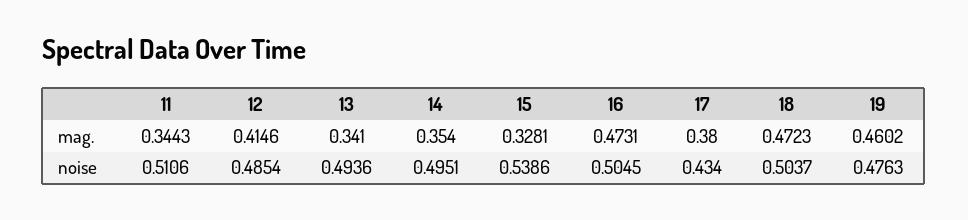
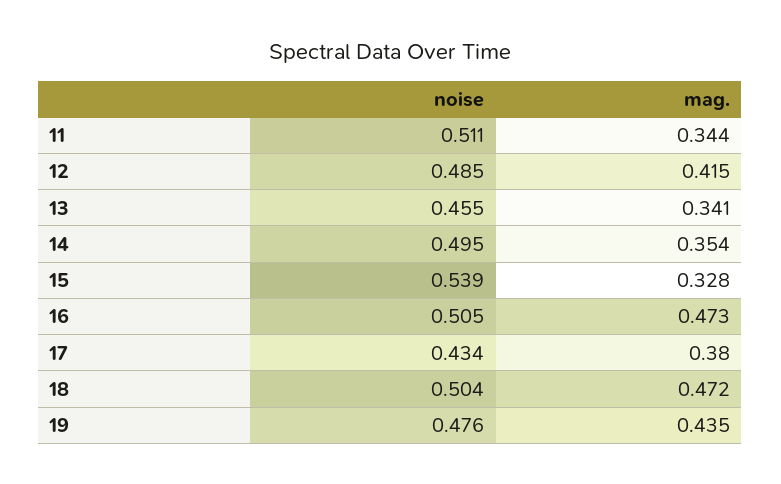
19, mag.: 0.4602 -> 0.435
13, noise: 0.4936 -> 0.455

